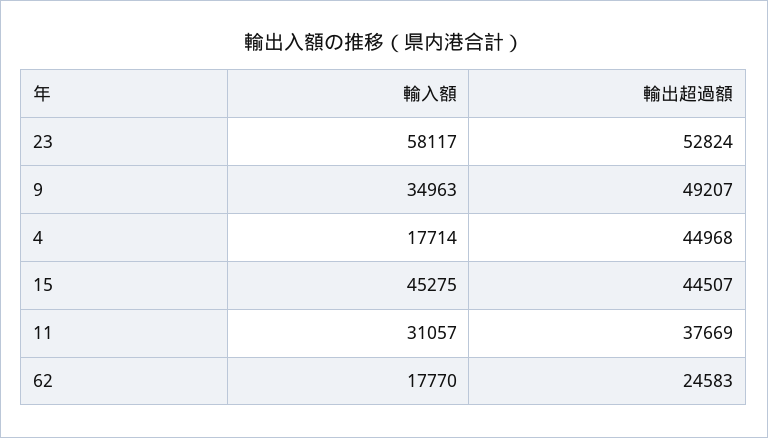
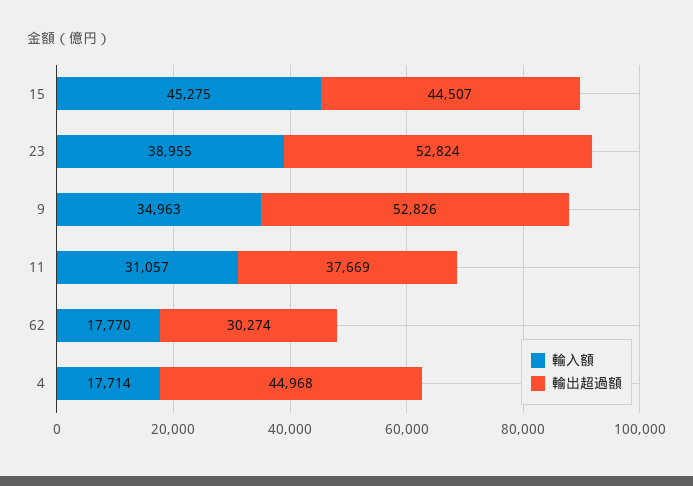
輸入額, 23: 58117 -> 38955
輸出超過額, 9: 49207 -> 52826
輸出超過額, 62: 24583 -> 30274

